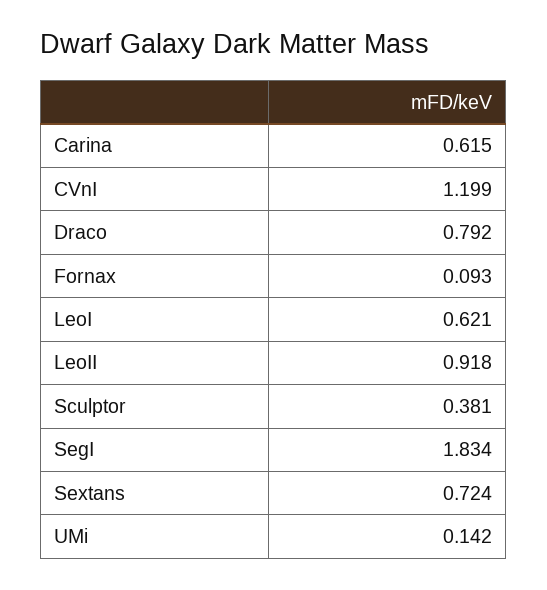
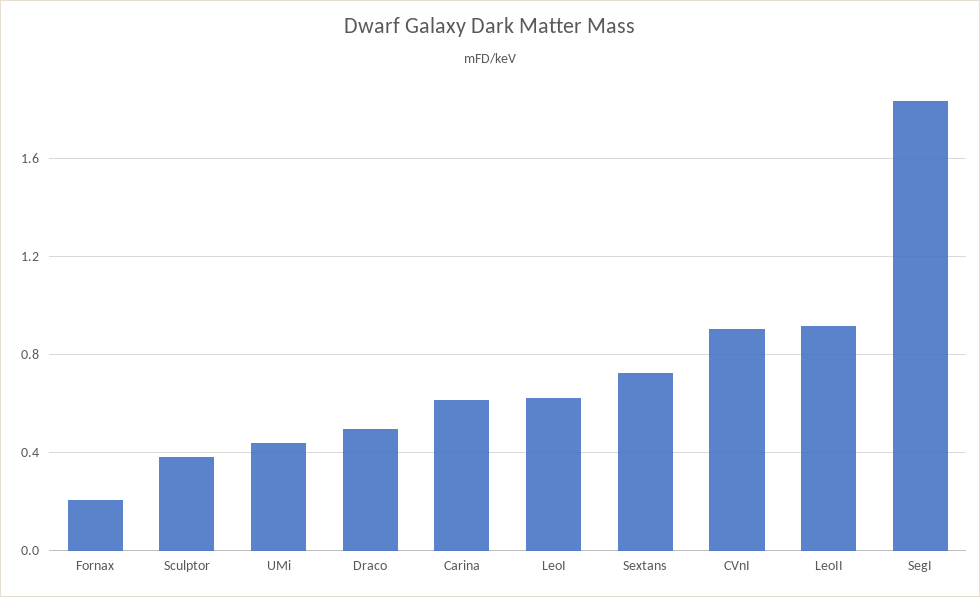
CVnI: 1.199 -> 0.9
Draco: 0.792 -> 0.5
Fornax: 0.093 -> 0.2
UMi: 0.142 -> 0.45

